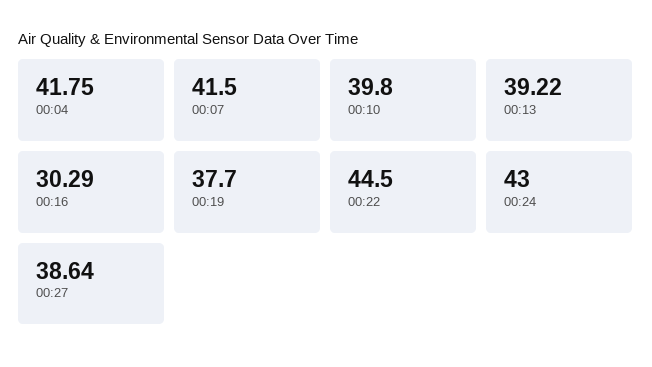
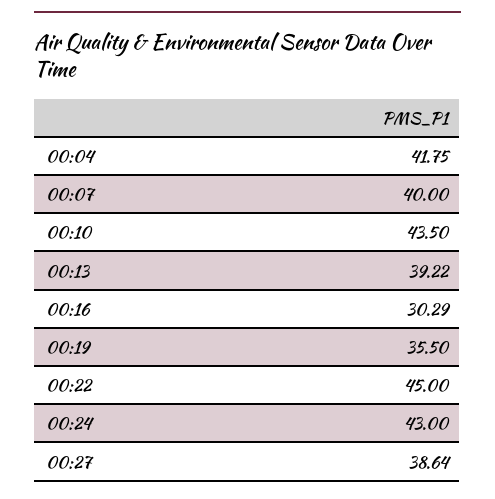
00:07: 41.5 -> 40
00:10: 39.8 -> 43.5
00:19: 37.7 -> 35.5
00:22: 44.5 -> 45

